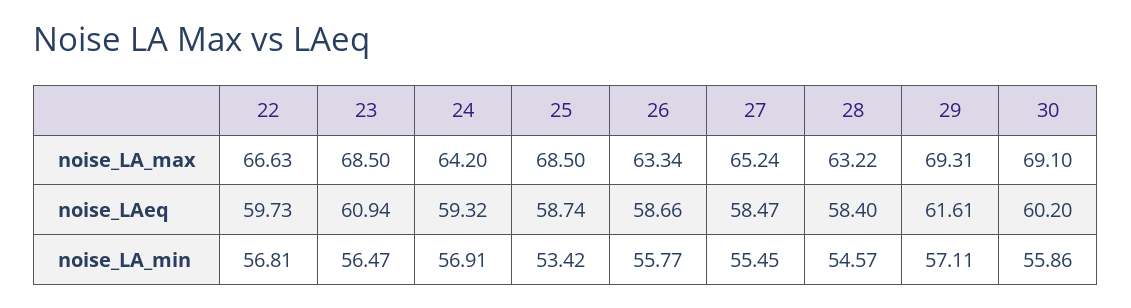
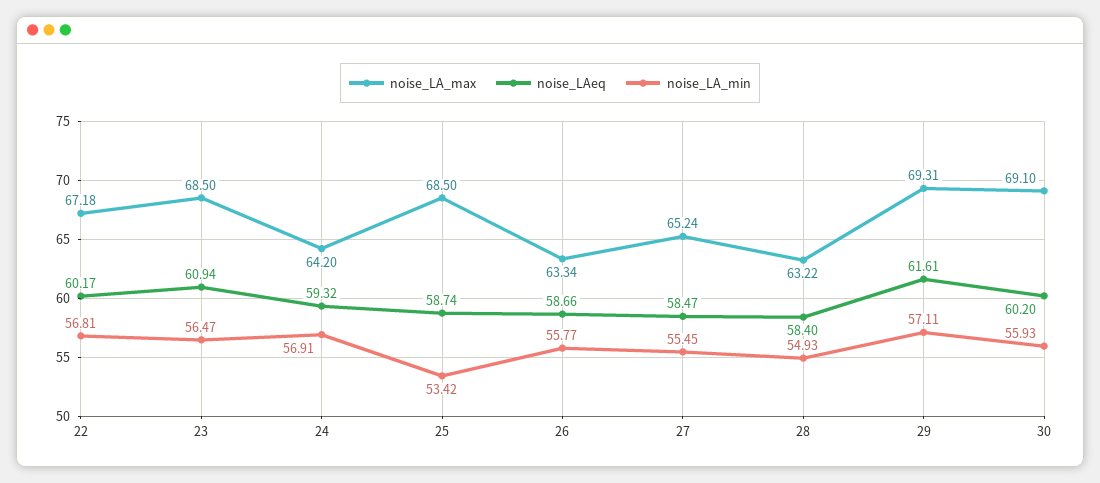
noise_LA_max, 22: 66.63 -> 67.18
noise_LAeq, 22: 59.73 -> 60.17
noise_LA_min, 28: 54.57 -> 54.93
noise_LA_min, 30: 55.86 -> 55.93

